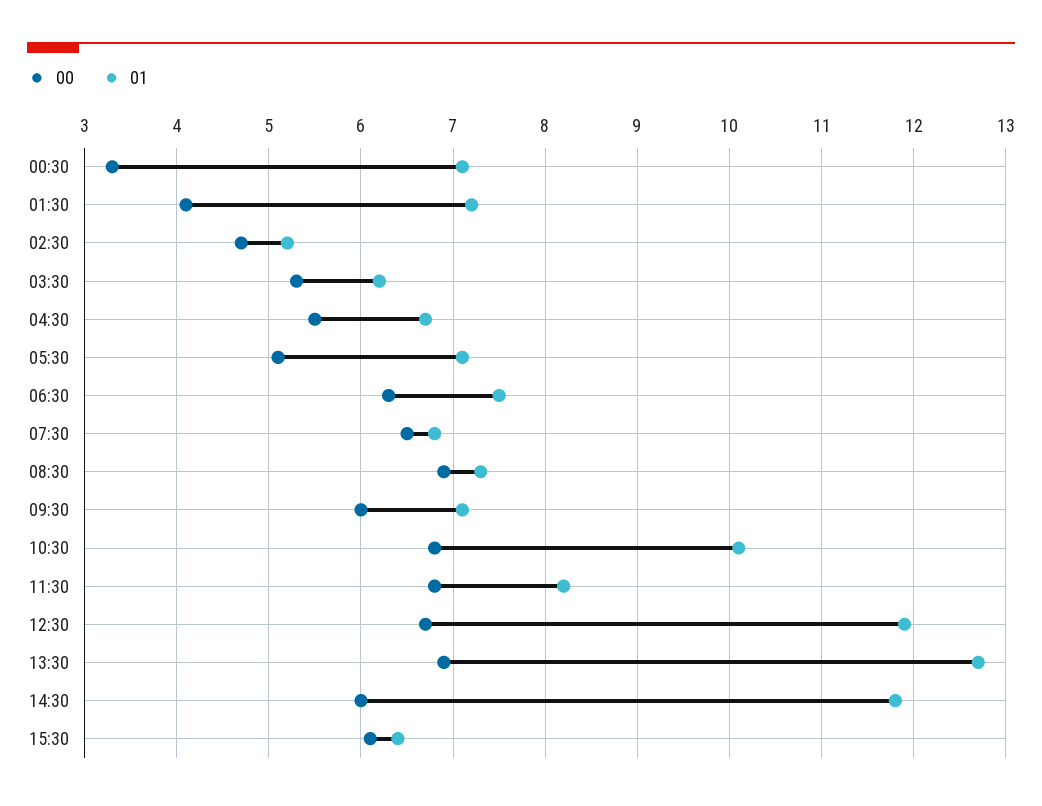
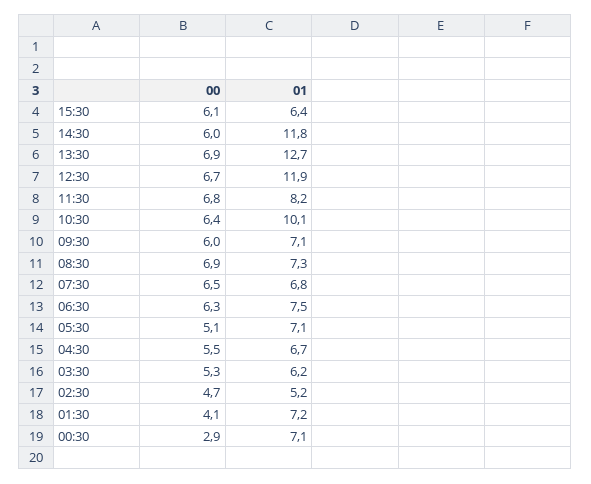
00, 00:30: 3.3 -> 2.9
00, 10:30: 6.8 -> 6.4

